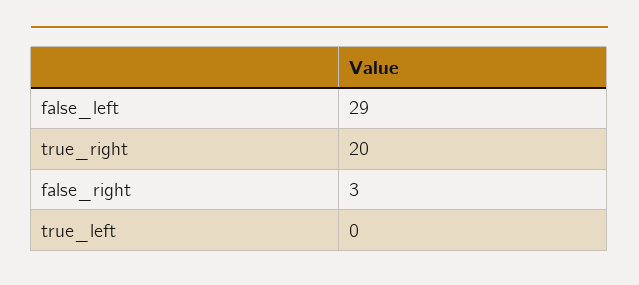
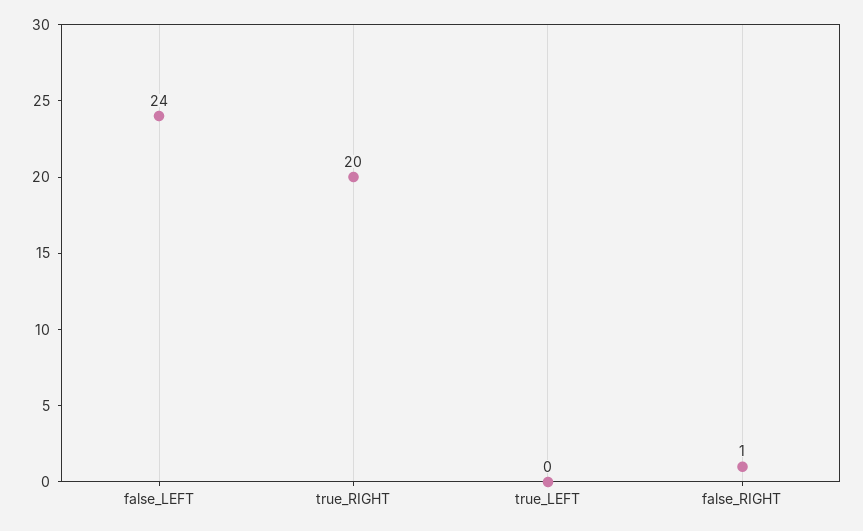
false_left: 29 -> 24
false_right: 3 -> 1

